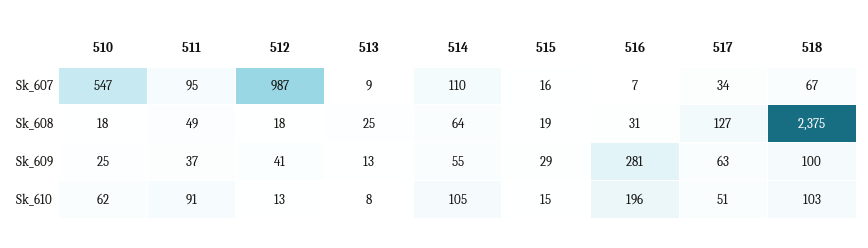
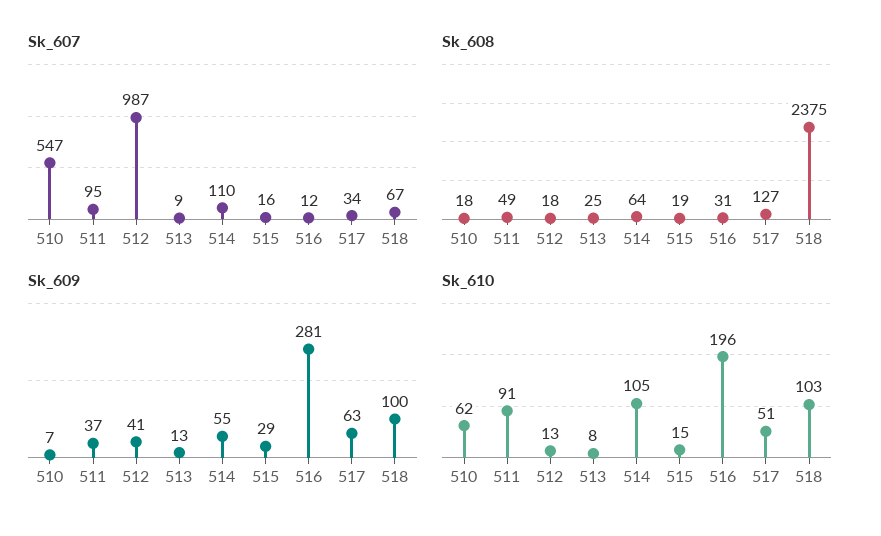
Sk_607, 516: 7 -> 12
Sk_609, 510: 25 -> 7

